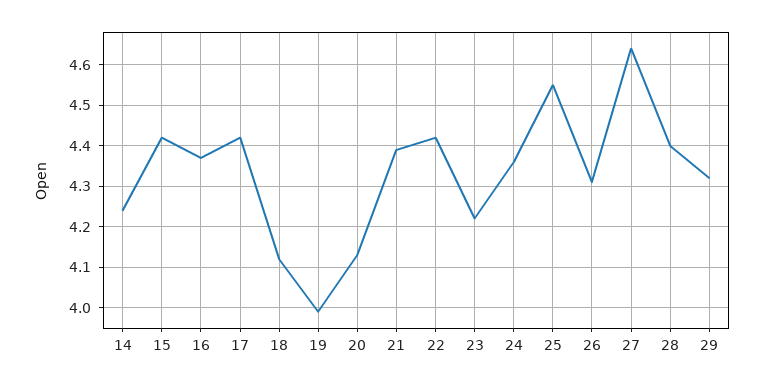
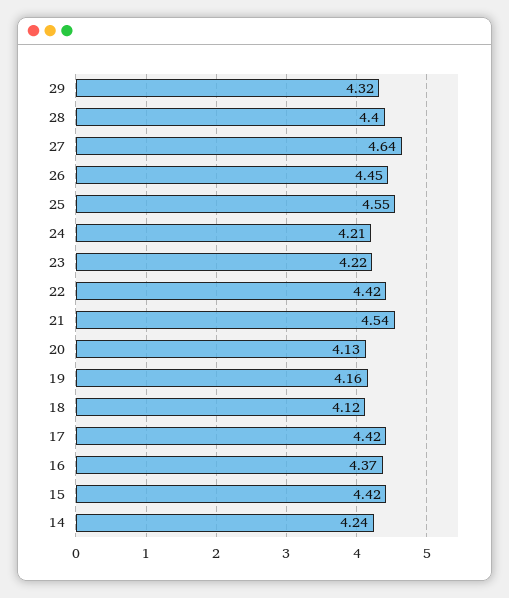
19: 4 -> 4.16
21: 4.4 -> 4.54
24: 4.35 -> 4.21
26: 4.3 -> 4.45

